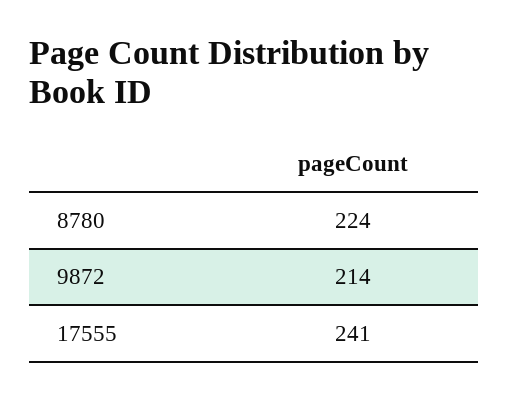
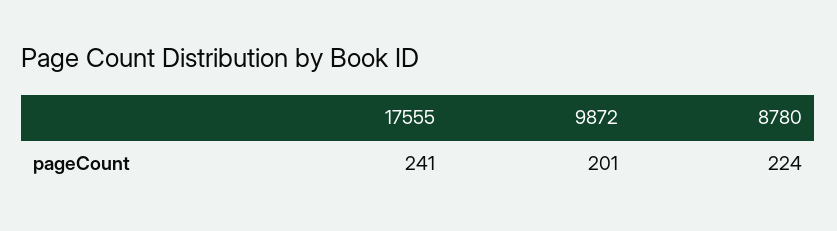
9872: 214 -> 201

